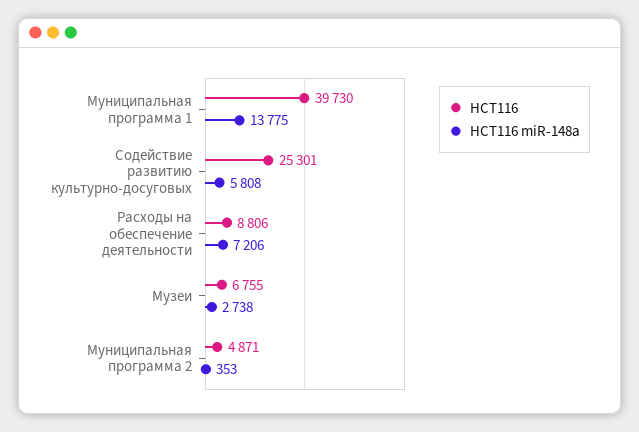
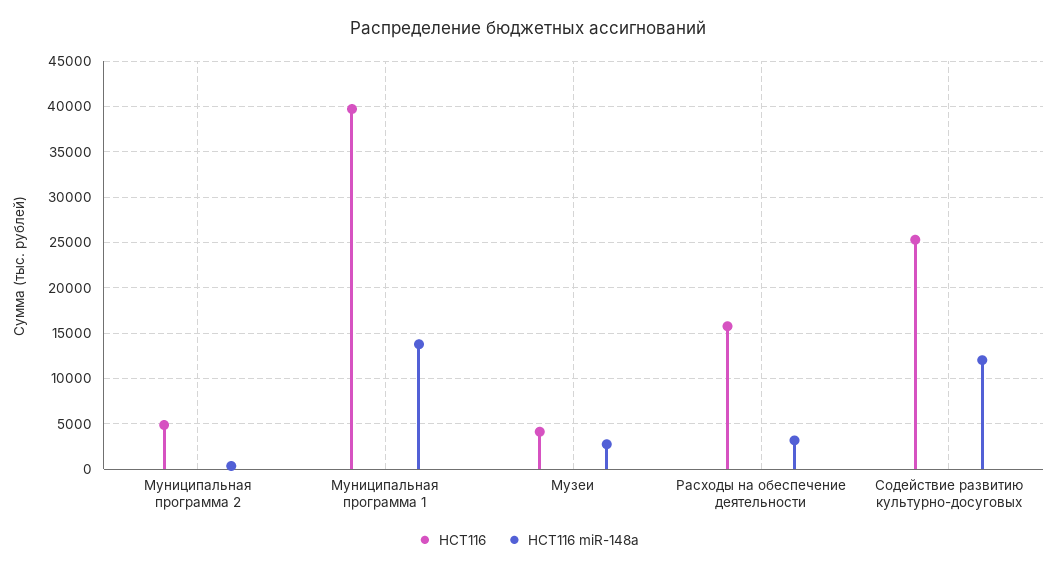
HCT116 miR-148a, Содействие развитию культурно-досуговых: 5808 -> 12000
HCT116, Расходы на обеспечение деятельности: 8806 -> 16000
HCT116 miR-148a, Расходы на обеспечение деятельности: 7206 -> 3000
HCT116, Музеи: 6755 -> 4000

